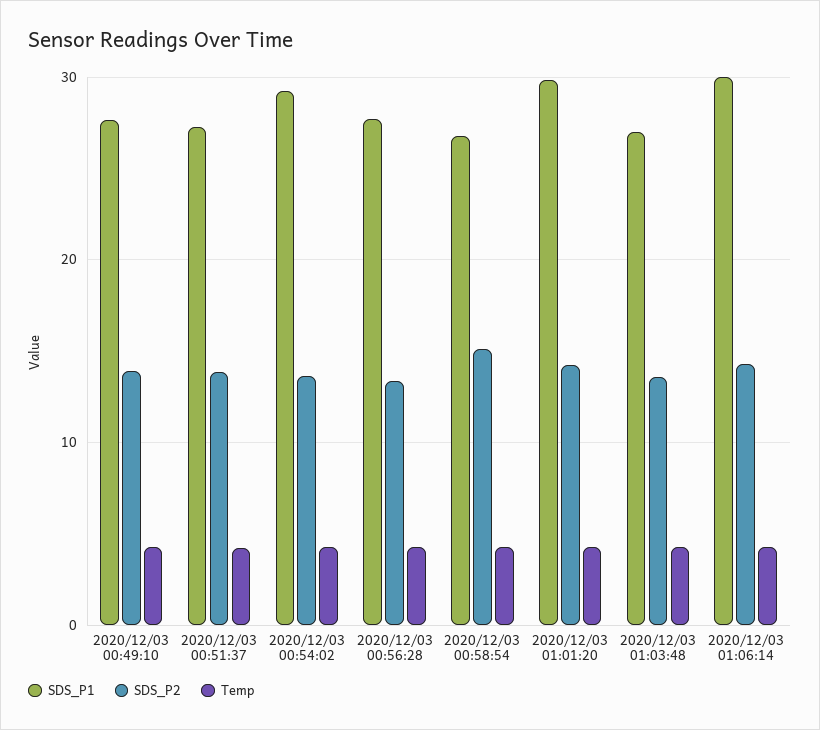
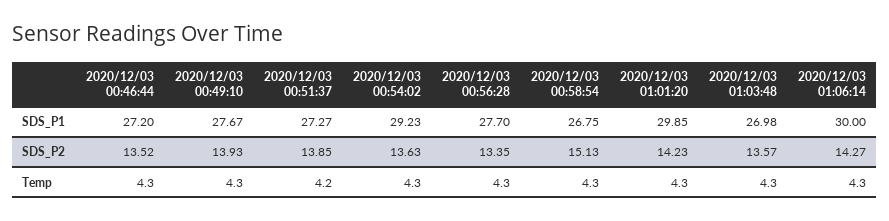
SDS_P1, 2020/12/03 00:46:44: none -> 27.2
SDS_P2, 2020/12/03 00:46:44: none -> 13.52
Temp, 2020/12/03 00:46:44: none -> 4.3

